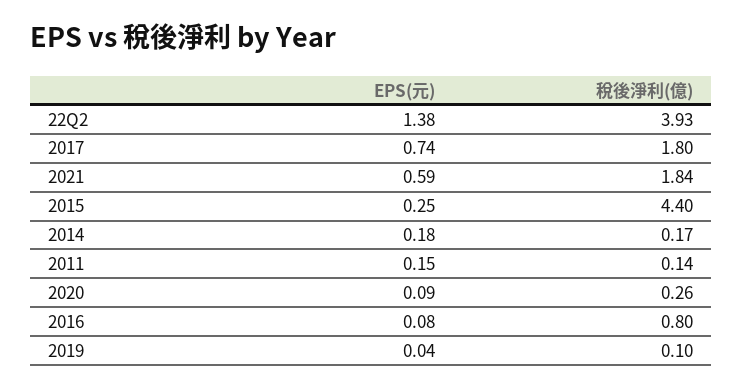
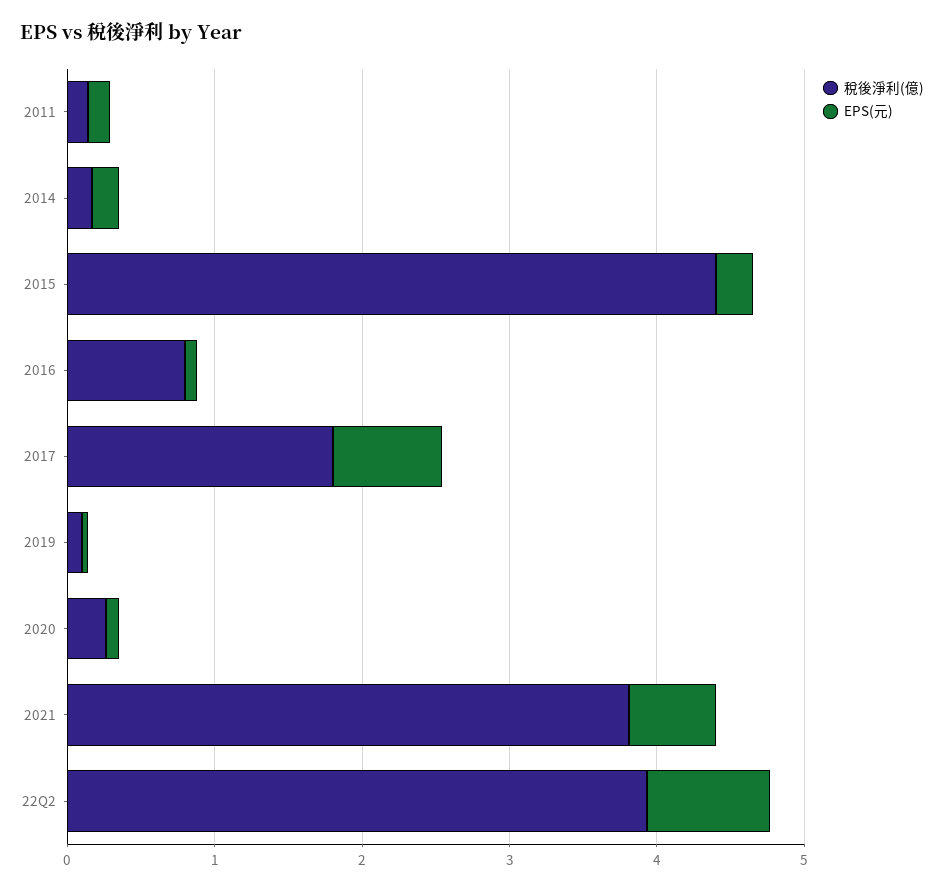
EPS(元), 22Q2: 1.38 -> 0.8
稅後淨利(億), 2021: 1.84 -> 3.8

